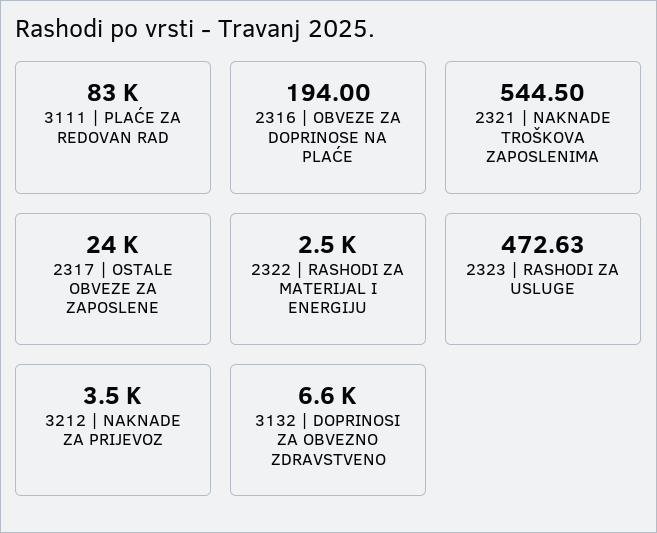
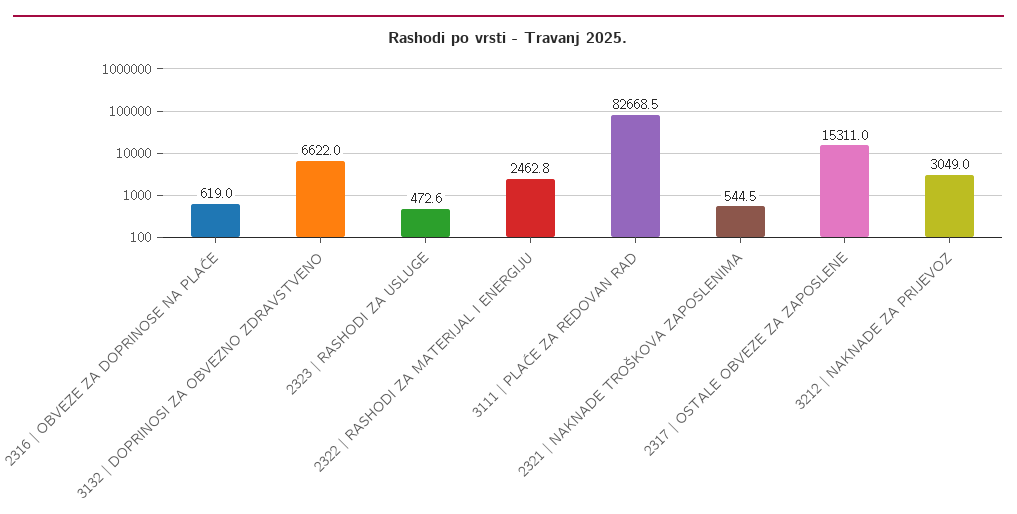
2316 | OBVEZE ZA DOPRINOSE NA PLAĆE: 194 -> 619
2317 | OSTALE OBVEZE ZA ZAPOSLENE: 24000 -> 15311
3212 | NAKNADE ZA PRIJEVOZ: 3500 -> 3049

